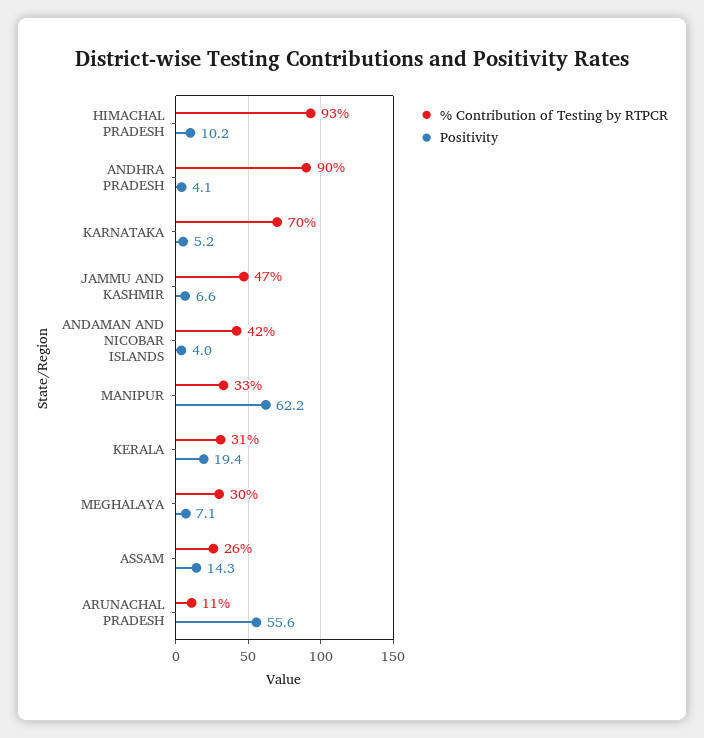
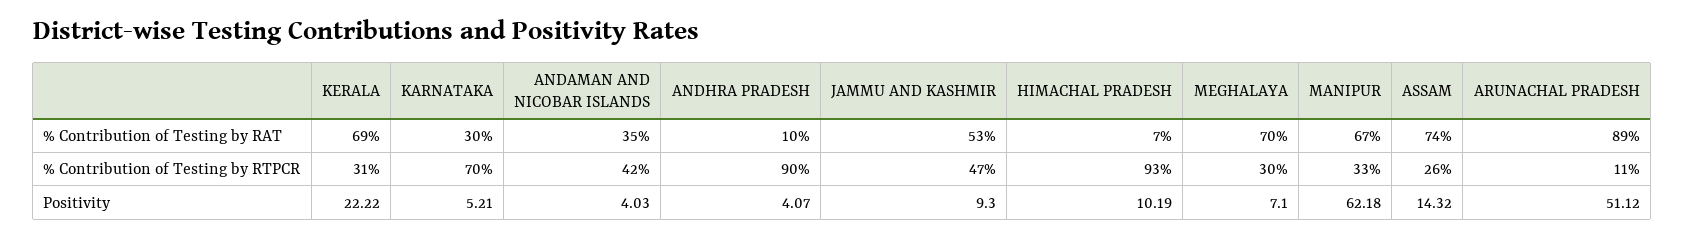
Positivity, JAMMU AND KASHMIR: 6.6 -> 9.3
Positivity, KERALA: 19.4 -> 22.22
Positivity, ARUNACHAL PRADESH: 55.6 -> 51.12
% Contribution of Testing by RAT, KERALA: none -> 69
% Contribution of Testing by RAT, KARNATAKA: none -> 30
% Contribution of Testing by RAT, ANDAMAN AND NICOBAR ISLANDS: none -> 35
% Contribution of Testing by RAT, ANDHRA PRADESH: none -> 10
% Contribution of Testing by RAT, JAMMU AND KASHMIR: none -> 53
% Contribution of Testing by RAT, HIMACHAL PRADESH: none -> 7
% Contribution of Testing by RAT, MEGHALAYA: none -> 70
% Contribution of Testing by RAT, MANIPUR: none -> 67
% Contribution of Testing by RAT, ASSAM: none -> 74
% Contribution of Testing by RAT, ARUNACHAL PRADESH: none -> 89

